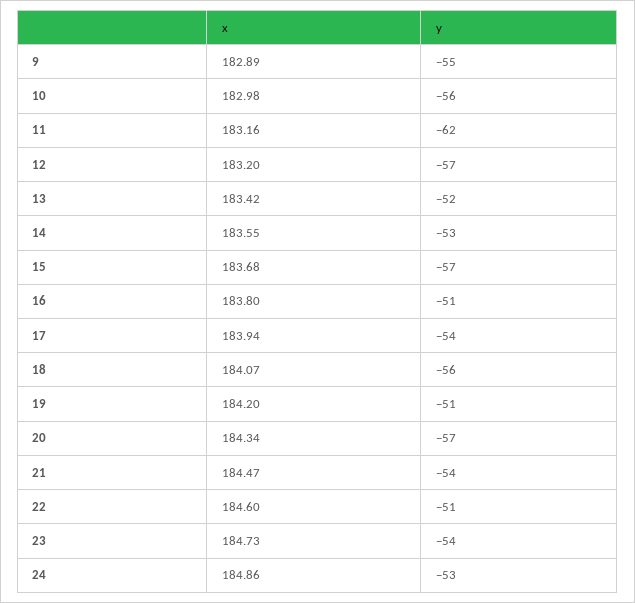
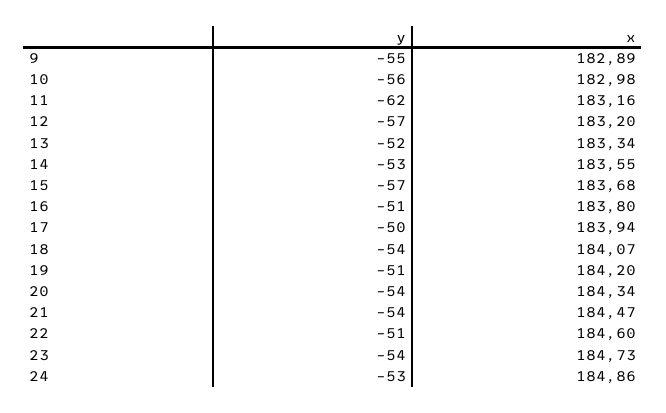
x, 13: 183.42 -> 183.34
y, 17: -54 -> -50
y, 18: -56 -> -54
y, 20: -57 -> -54

